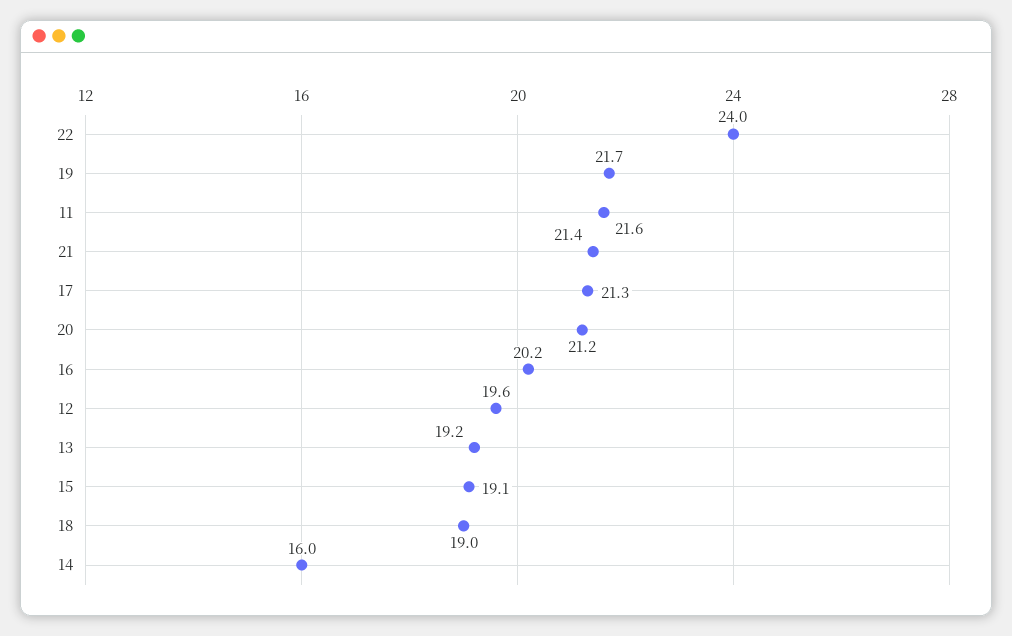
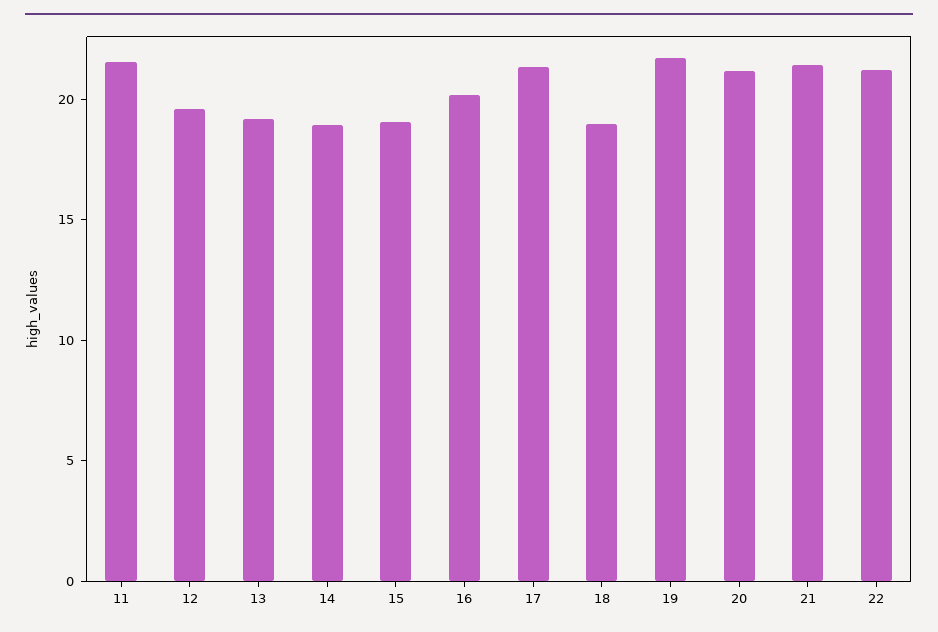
22: 24 -> 21
14: 16 -> 19

